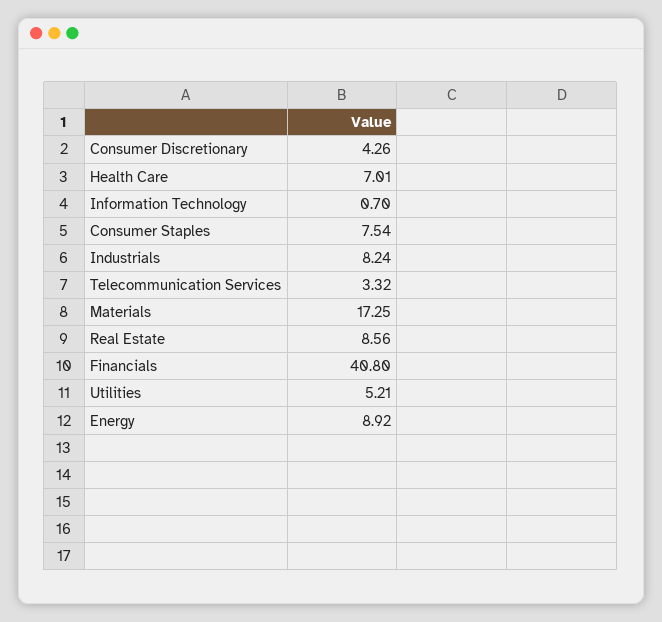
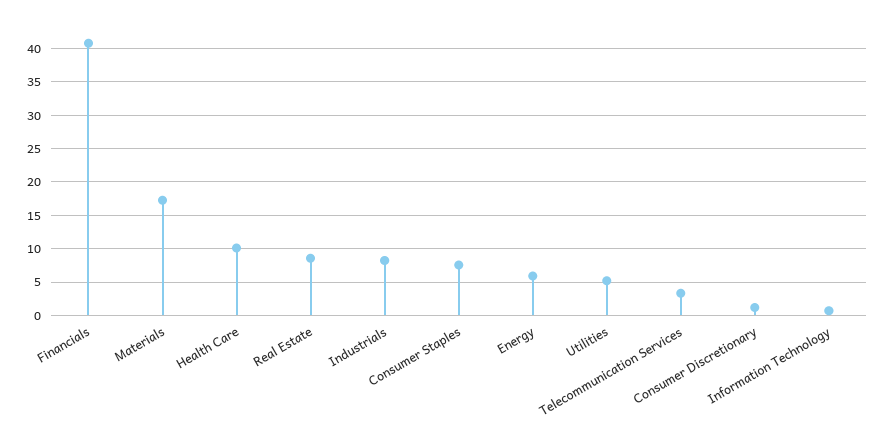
Consumer Discretionary: 4.26 -> 1
Health Care: 7.01 -> 10
Energy: 8.92 -> 6

